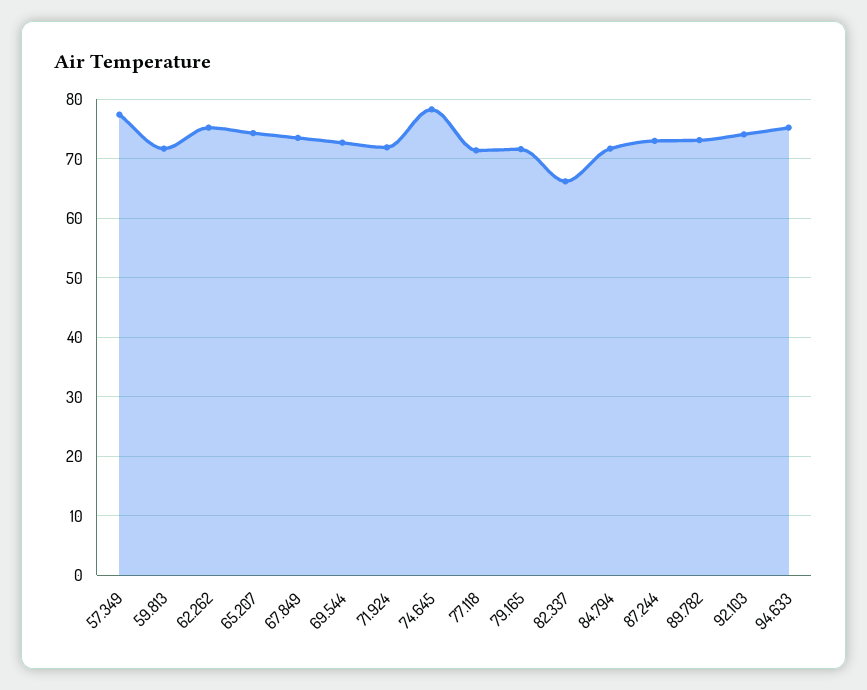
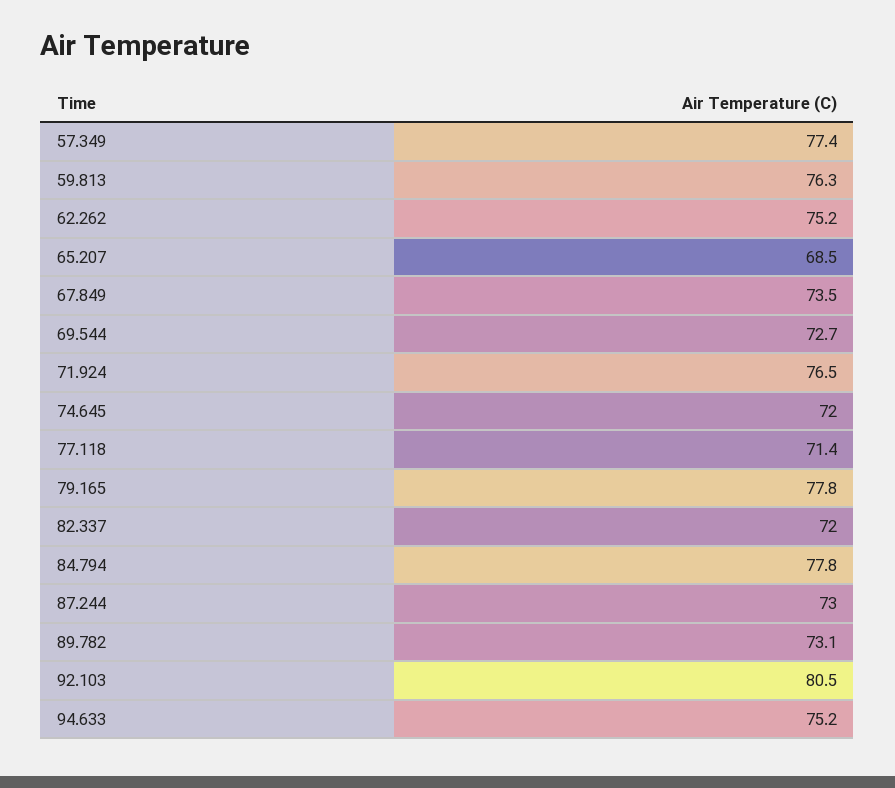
59.813: 72 -> 76.3
65.207: 74 -> 68.5
71.924: 72 -> 76.5
74.645: 78 -> 72
79.165: 72 -> 77.8
82.337: 66 -> 72
84.794: 72 -> 77.8
92.103: 74 -> 80.5

